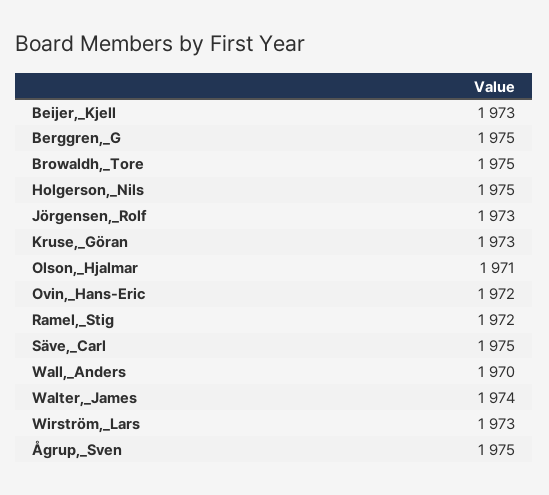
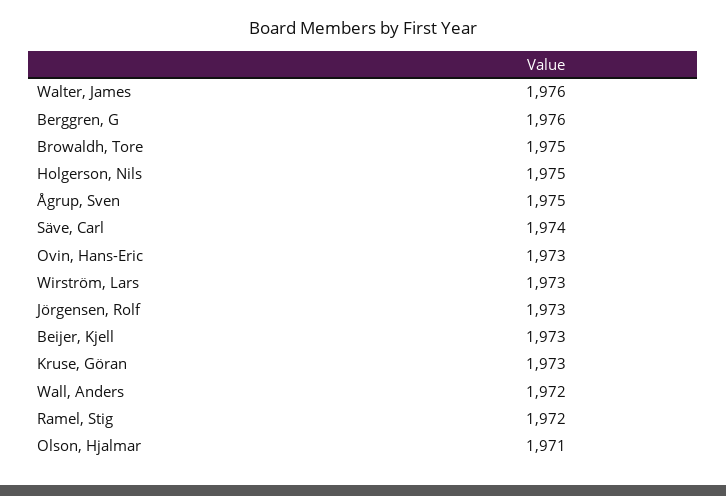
Berggren,_G: 1975 -> 1976
Ovin,_Hans-Eric: 1972 -> 1973
Säve,_Carl: 1975 -> 1974
Wall,_Anders: 1970 -> 1972
Walter,_James: 1974 -> 1976

